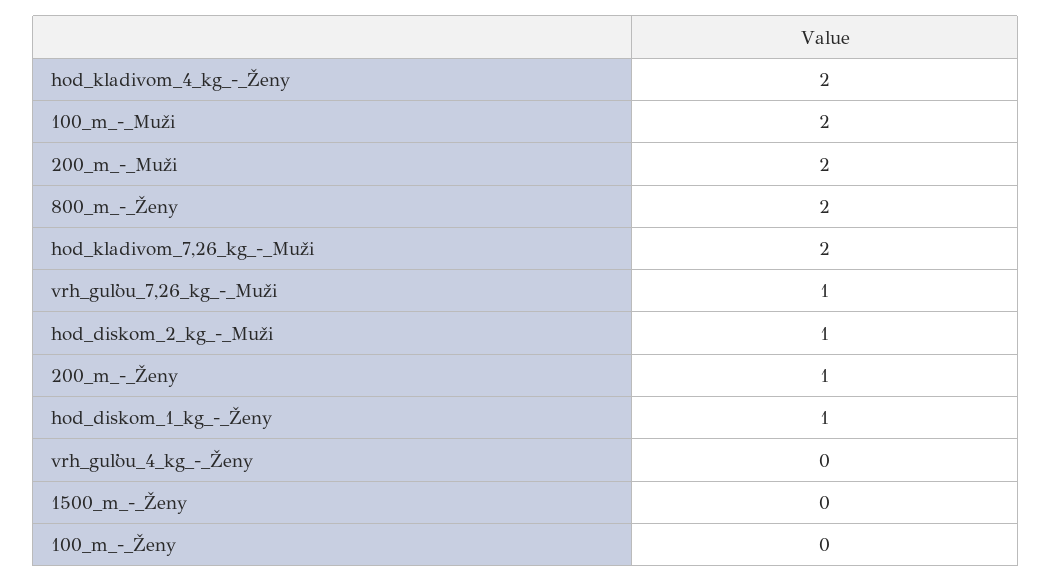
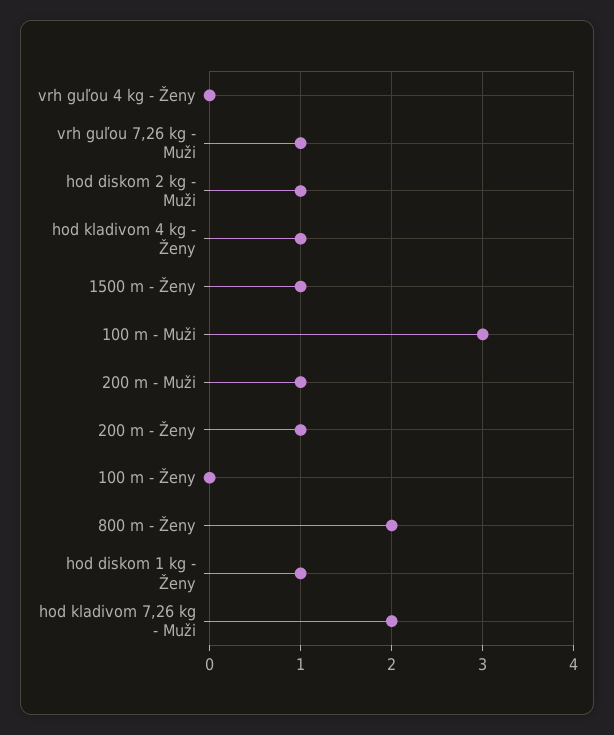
hod_kladivom_4_kg_-_Ženy: 2 -> 1
100_m_-_Muži: 2 -> 3
200_m_-_Muži: 2 -> 1
1500_m_-_Ženy: 0 -> 1

